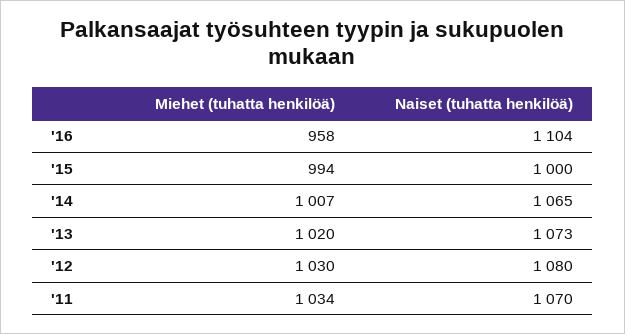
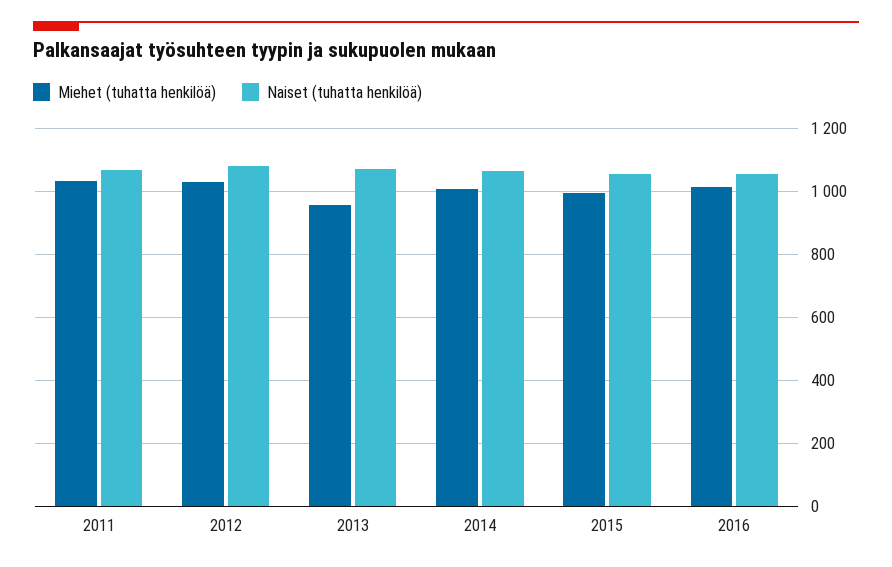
Miehet (tuhatta henkilöä), '16: 958 -> 1020
Naiset (tuhatta henkilöä), '16: 1104 -> 1060
Naiset (tuhatta henkilöä), '15: 1000 -> 1060
Miehet (tuhatta henkilöä), '13: 1020 -> 960

